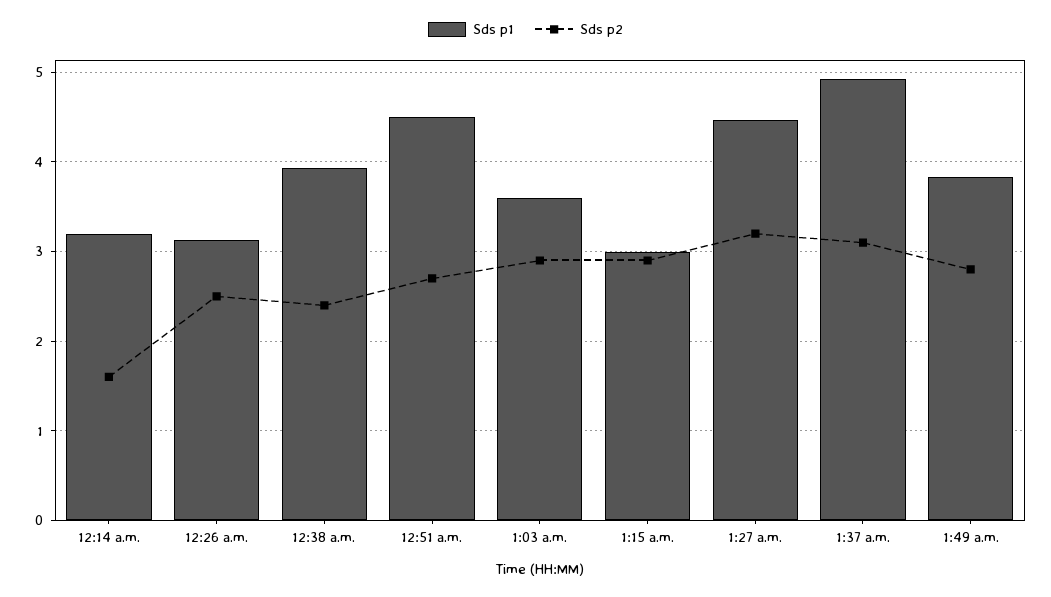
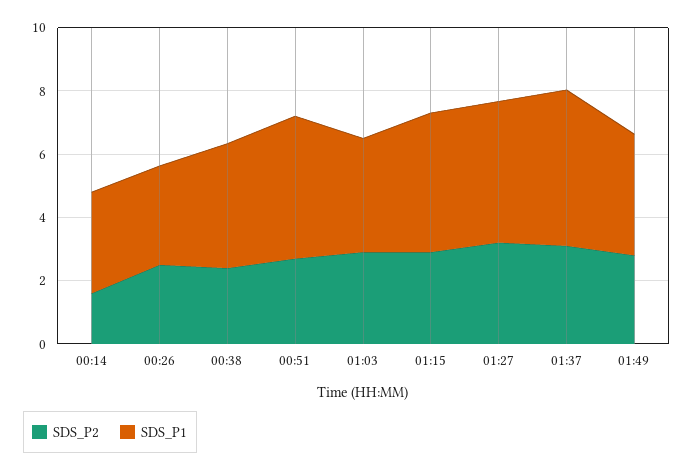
Sds p1, 1:15 a.m.: 3 -> 4.5

